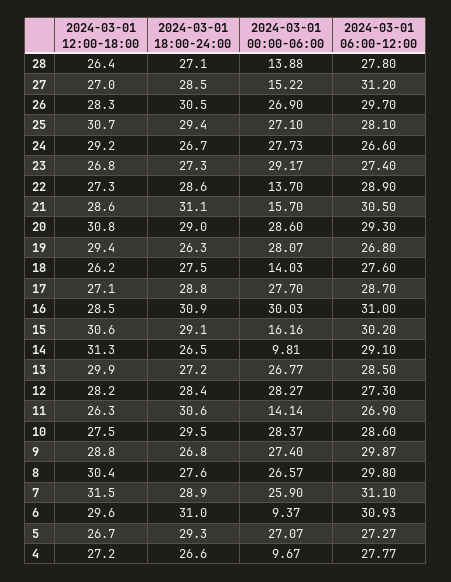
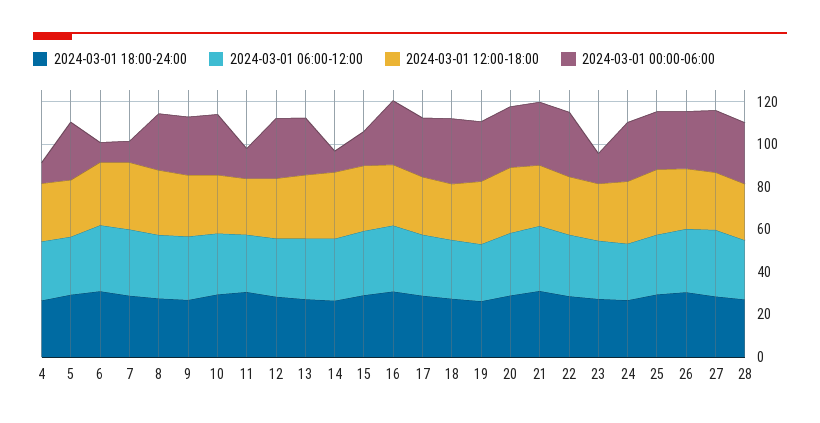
2024-03-01 00:00-06:00, 28: 13.88 -> 30
2024-03-01 00:00-06:00, 27: 15.22 -> 30
2024-03-01 00:00-06:00, 23: 29.17 -> 15
2024-03-01 00:00-06:00, 22: 13.7 -> 30
2024-03-01 00:00-06:00, 21: 15.7 -> 30
2024-03-01 00:00-06:00, 18: 14.03 -> 30
2024-03-01 00:00-06:00, 7: 25.9 -> 10

